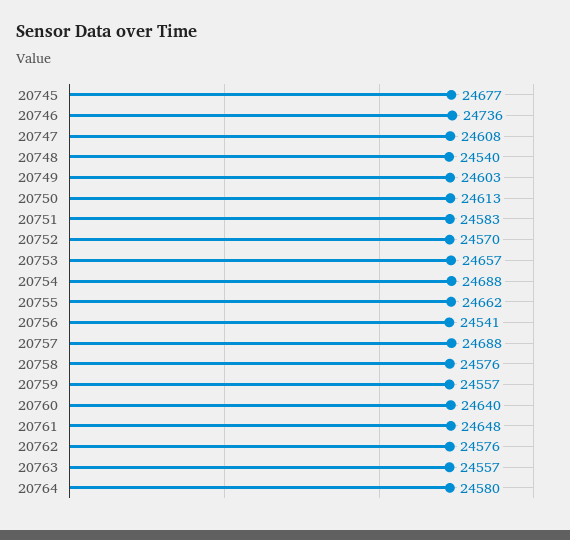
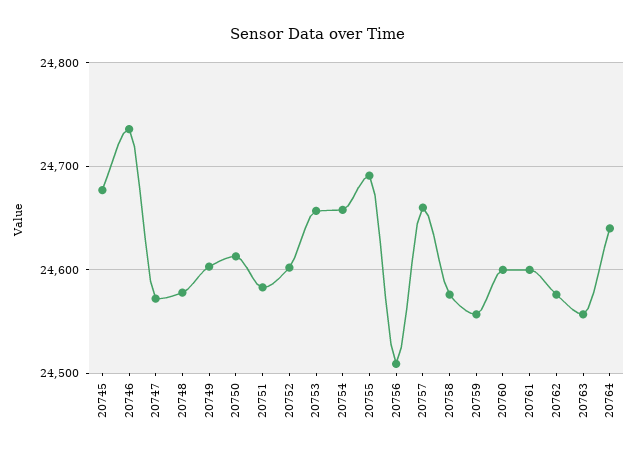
20747: 24608 -> 24570
20748: 24540 -> 24580
20752: 24570 -> 24600
20754: 24688 -> 24660
20755: 24662 -> 24690
20756: 24541 -> 24510
20757: 24688 -> 24660
20760: 24640 -> 24600
20761: 24648 -> 24600
20764: 24580 -> 24640

